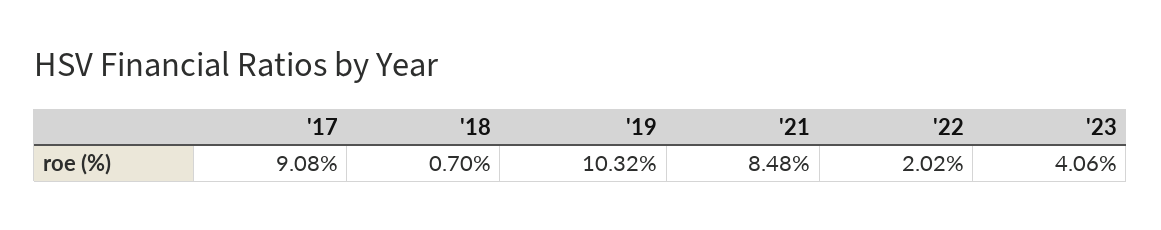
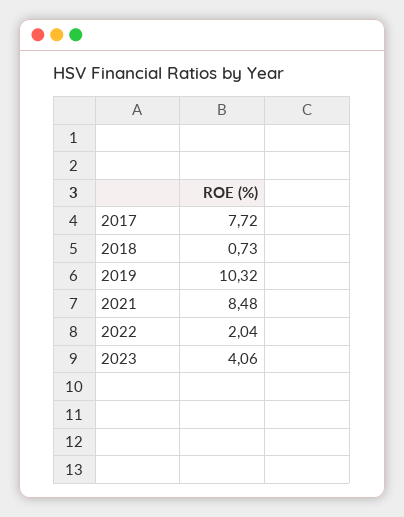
'17: 9.08 -> 7.72
'18: 0.7 -> 0.73
'22: 2.02 -> 2.04

